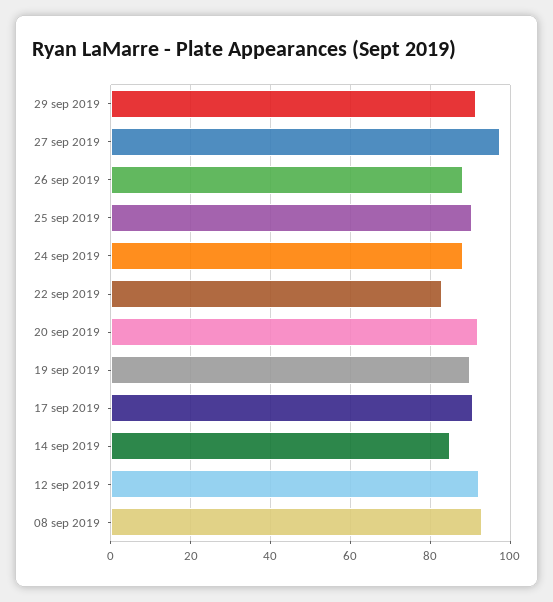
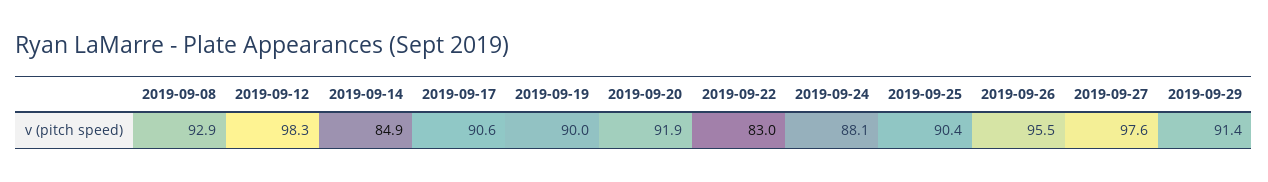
26 sep 2019: 88 -> 95.5
12 sep 2019: 92 -> 98.3

